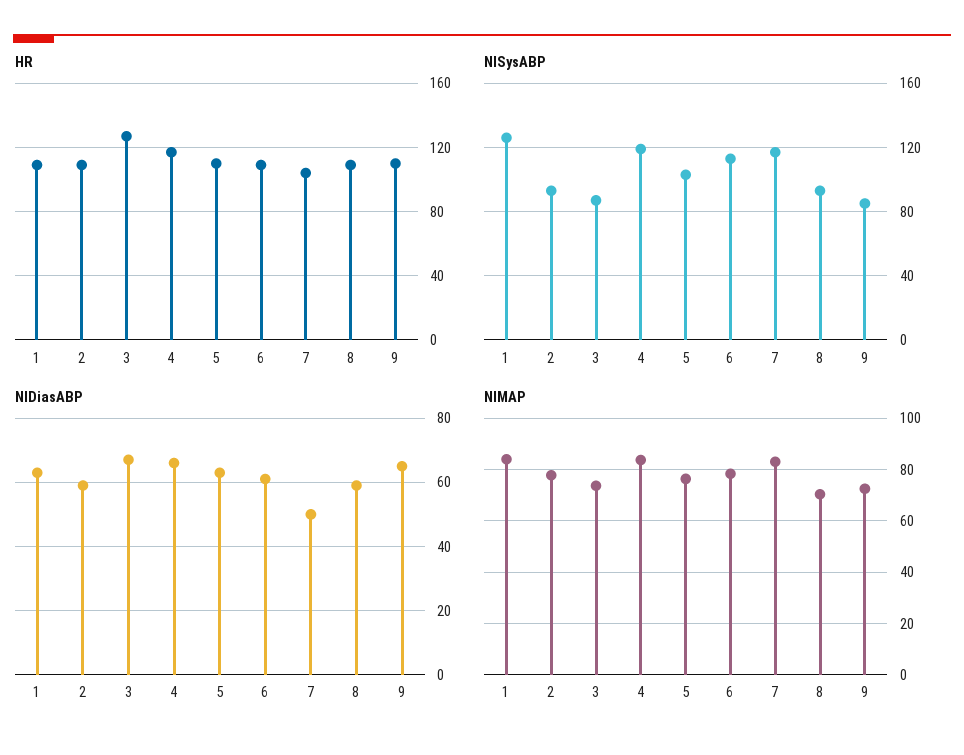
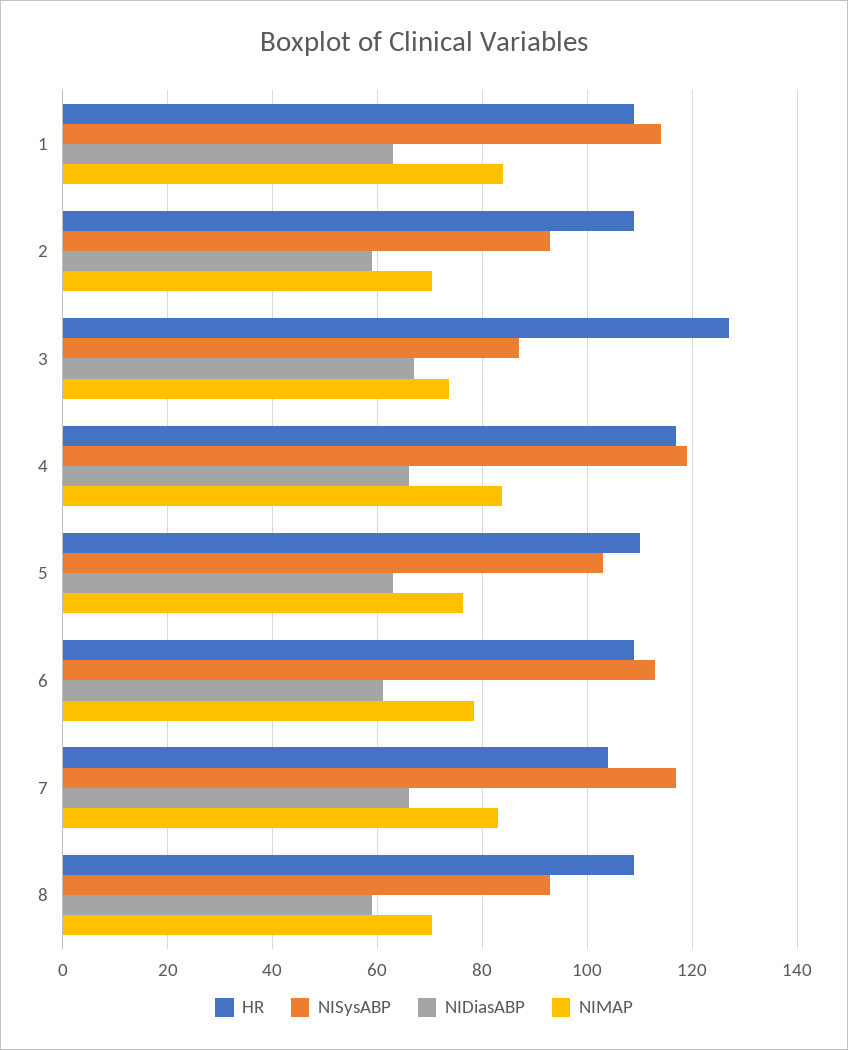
HR, 9: 110 -> none
NISysABP, 1: 125 -> 114
NISysABP, 9: 85 -> none
NIDiasABP, 7: 50 -> 66
NIDiasABP, 9: 65 -> none
NIMAP, 2: 77.5 -> 70
NIMAP, 9: 72.5 -> none

